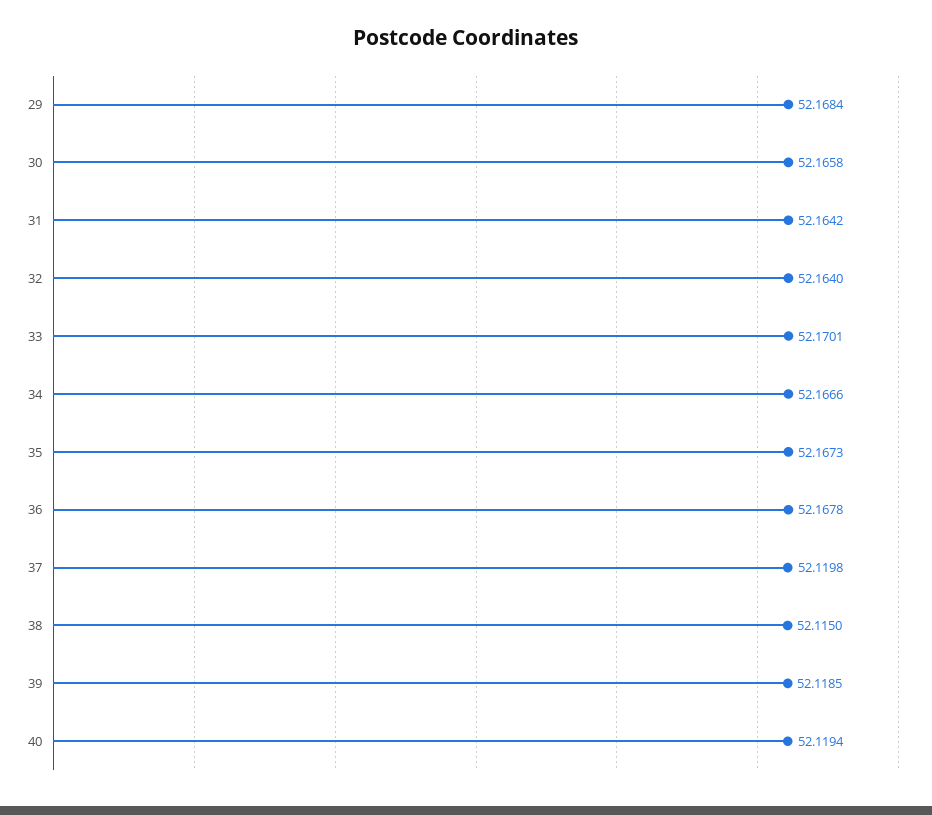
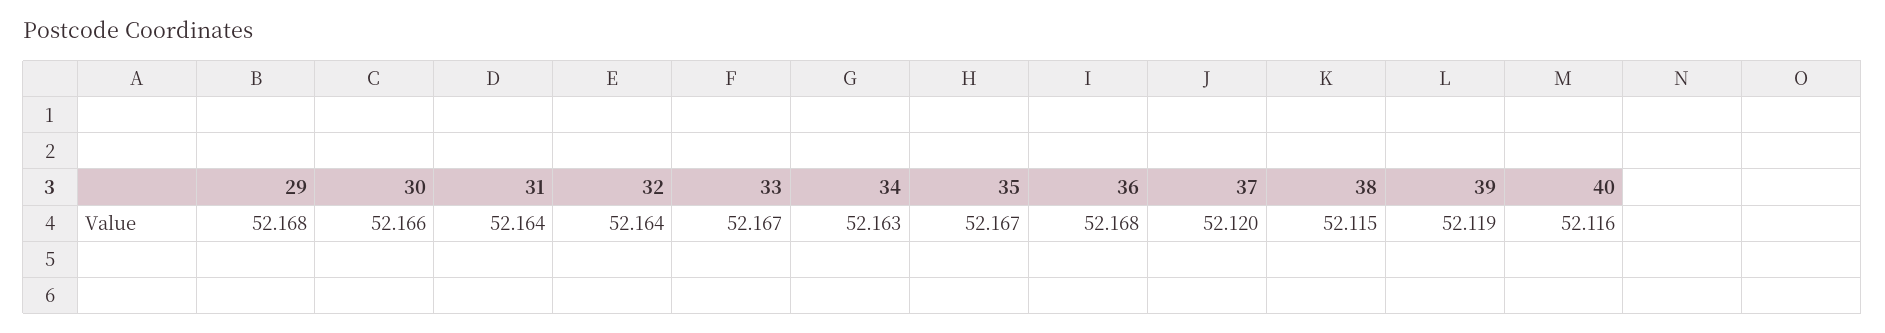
33: 52.1701 -> 52.167
34: 52.1666 -> 52.163
40: 52.1194 -> 52.116

